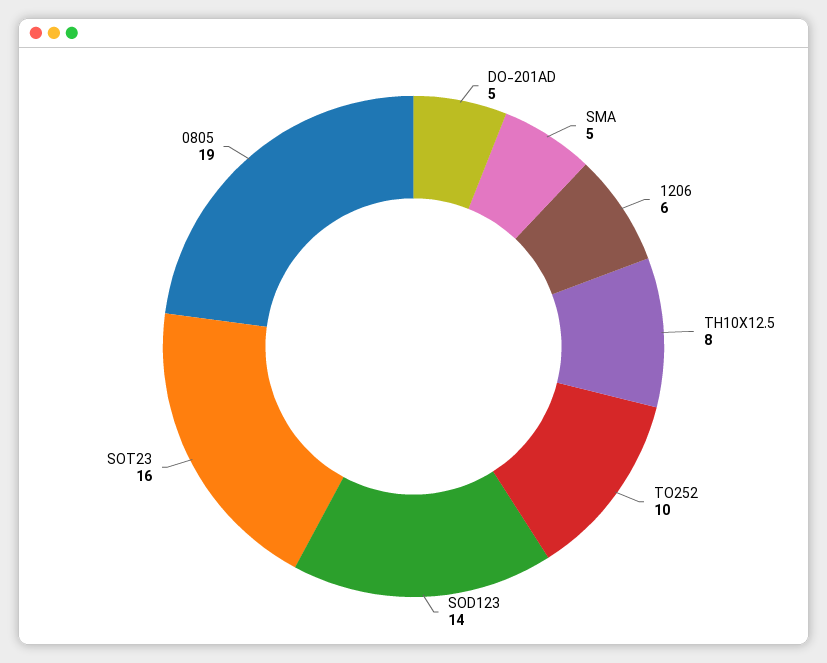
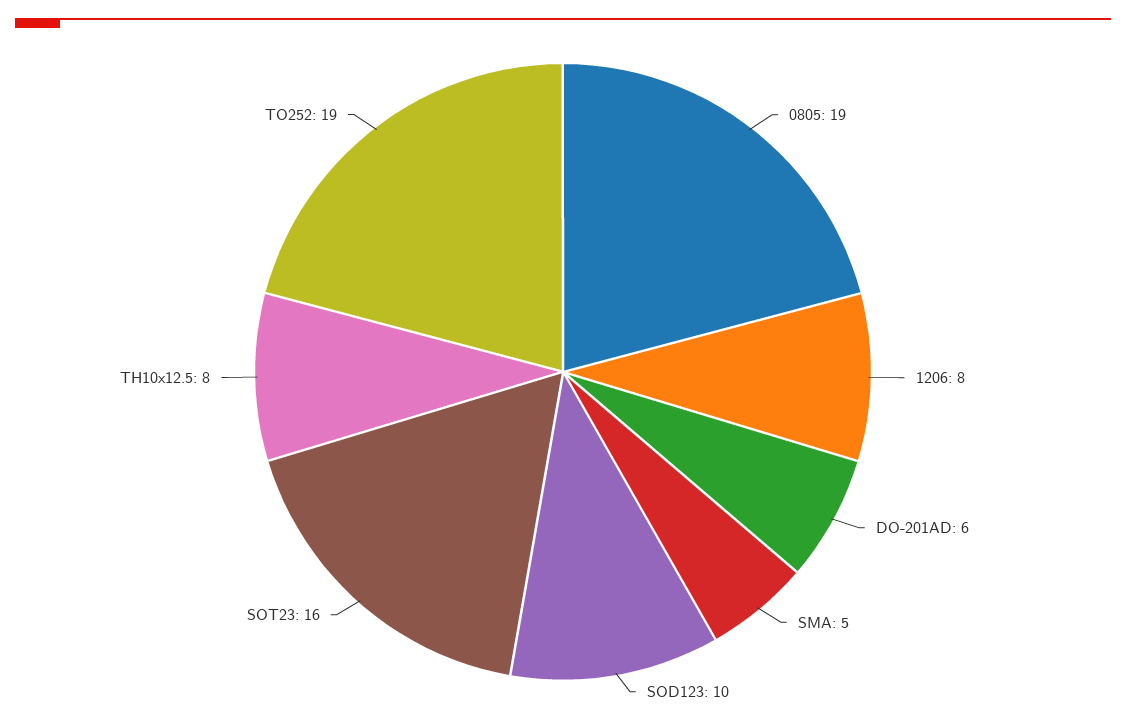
DO-201AD: 5 -> 6
1206: 6 -> 8
TO252: 10 -> 19
SOD123: 14 -> 10

